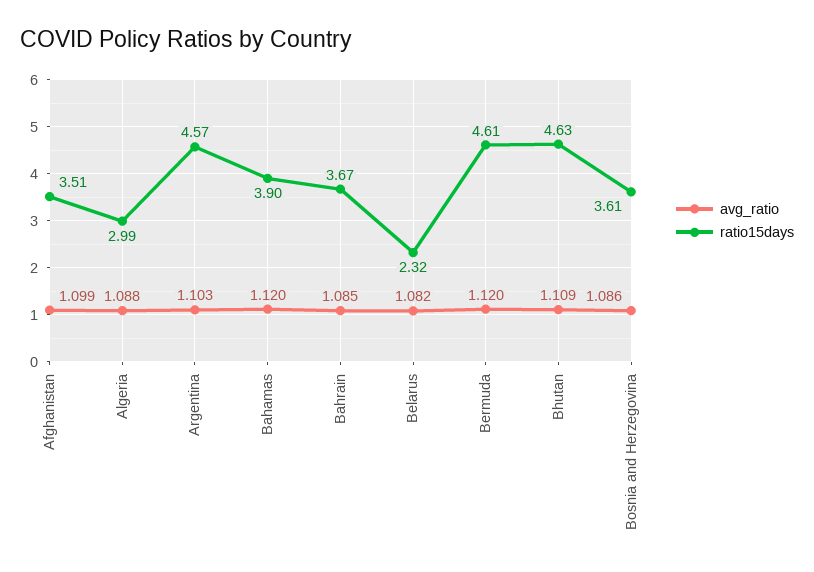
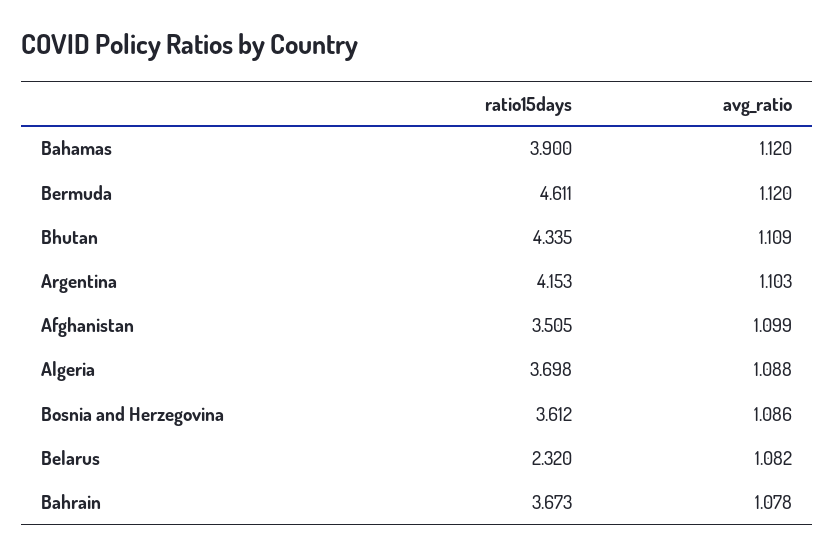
ratio15days, Algeria: 2.99 -> 3.698
ratio15days, Argentina: 4.57 -> 4.153
avg_ratio, Bahrain: 1.085 -> 1.078
ratio15days, Bhutan: 4.63 -> 4.335

